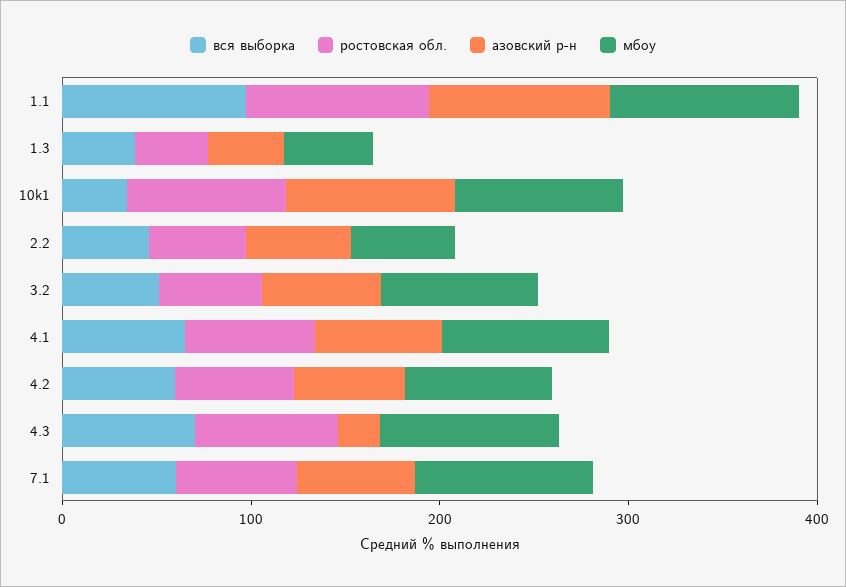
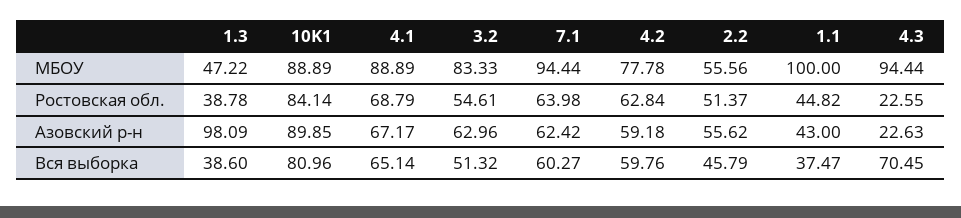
вся выборка, 1.1: 100 -> 37.47
ростовская обл., 1.1: 100 -> 44.82
азовский р-н, 1.1: 100 -> 43
азовский р-н, 1.3: 40 -> 98.09
вся выборка, 10k1: 40 -> 80.96
ростовская обл., 4.3: 80 -> 22.55

